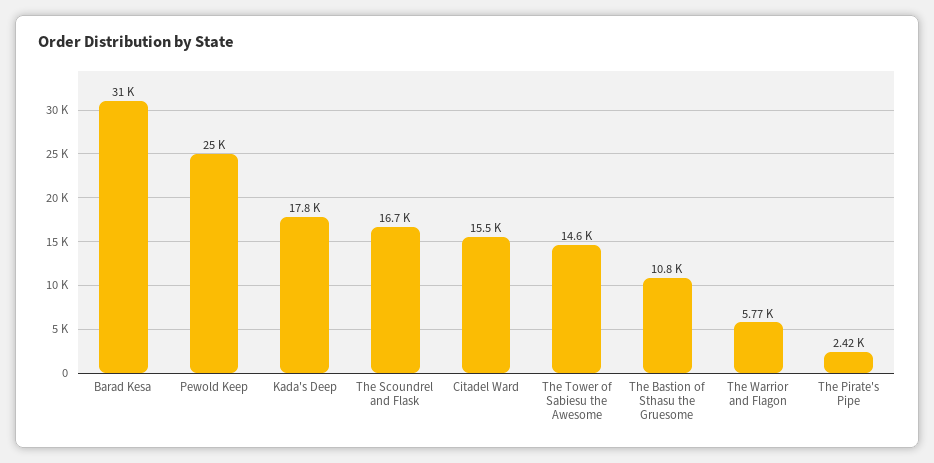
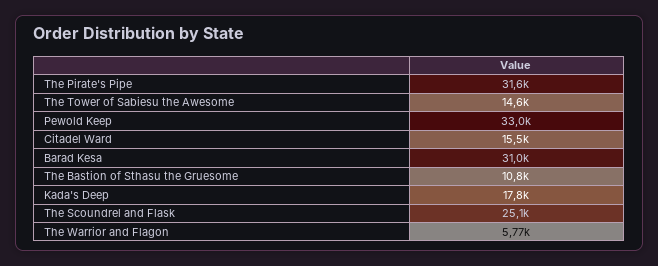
Pewold Keep: 25000 -> 33000
The Scoundrel and Flask: 16700 -> 25100
The Pirate's Pipe: 2420 -> 31600

